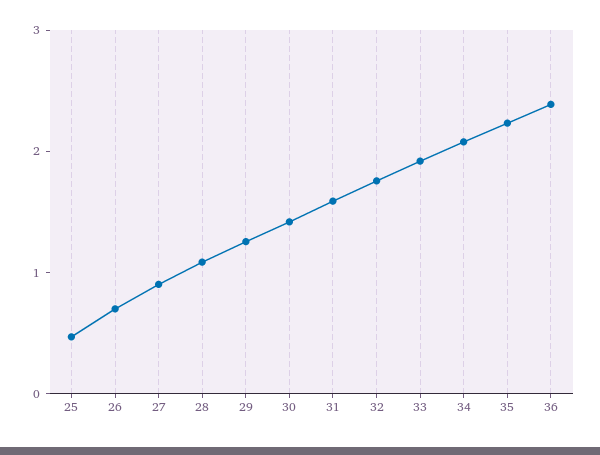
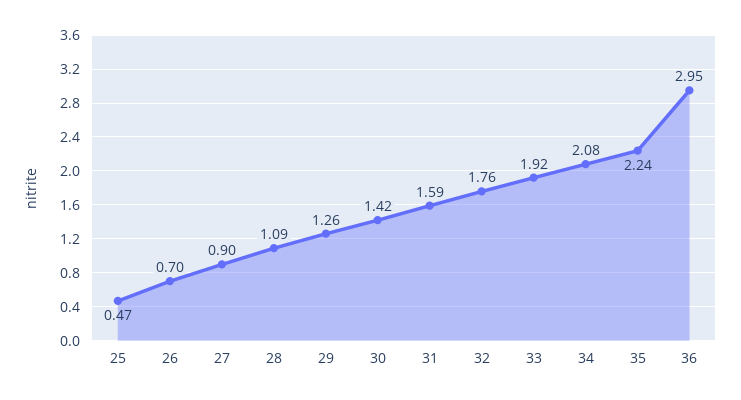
36: 2.4 -> 2.95

